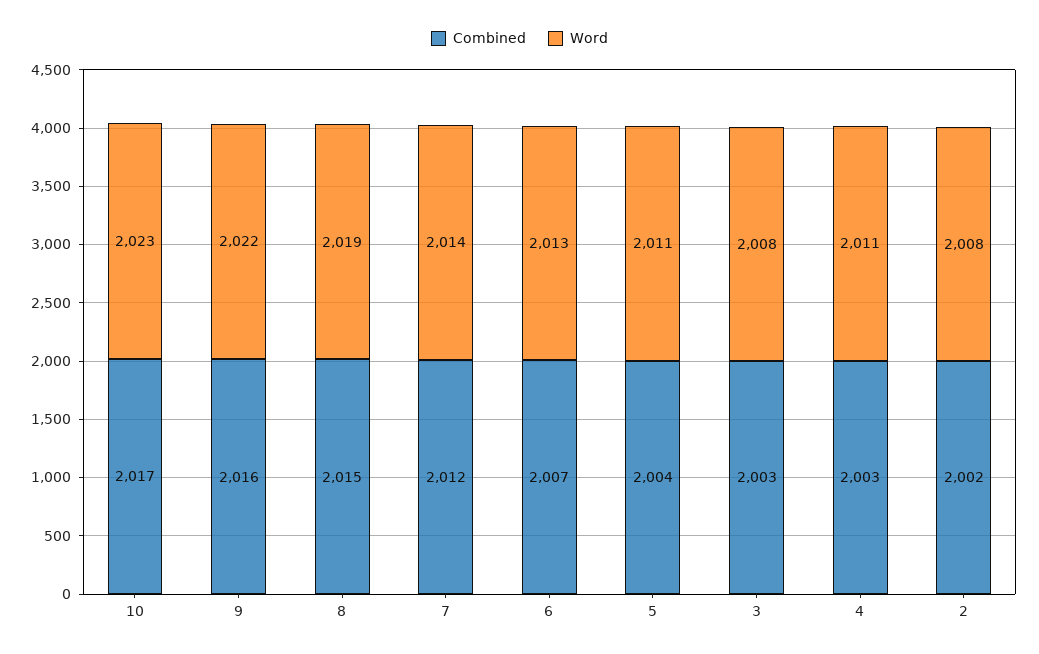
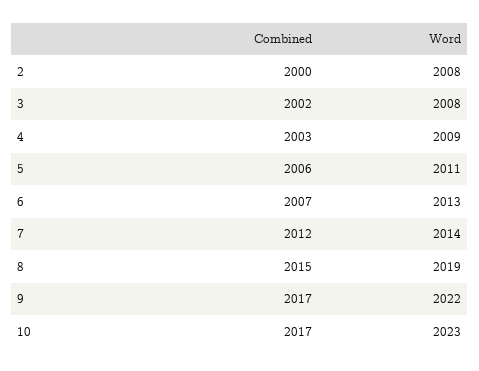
Combined, 9: 2016 -> 2017
Combined, 5: 2004 -> 2006
Combined, 3: 2003 -> 2002
Word, 4: 2011 -> 2009
Combined, 2: 2002 -> 2000

